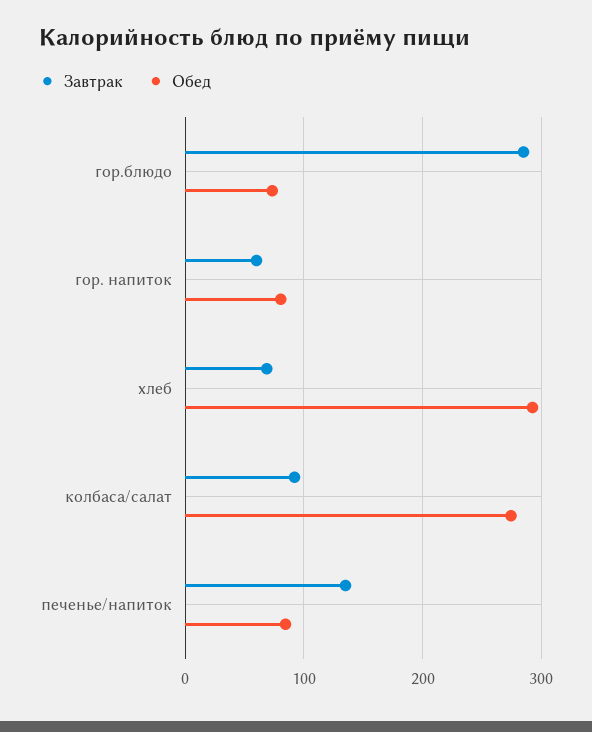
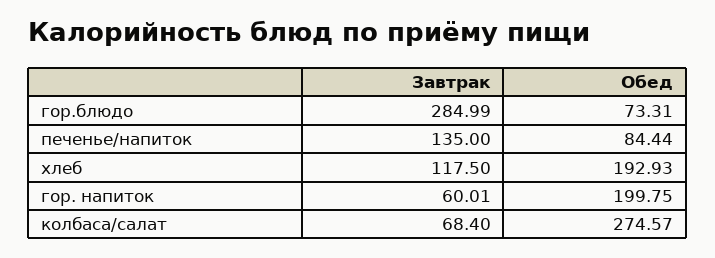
Обед, гор. напиток: 80 -> 199.75
Завтрак, хлеб: 70 -> 117.5
Обед, хлеб: 290 -> 192.93
Завтрак, колбаса/салат: 90 -> 68.4

